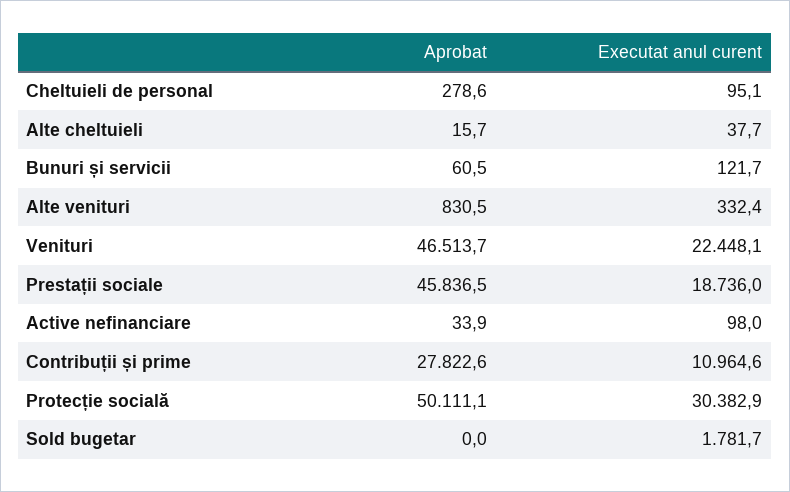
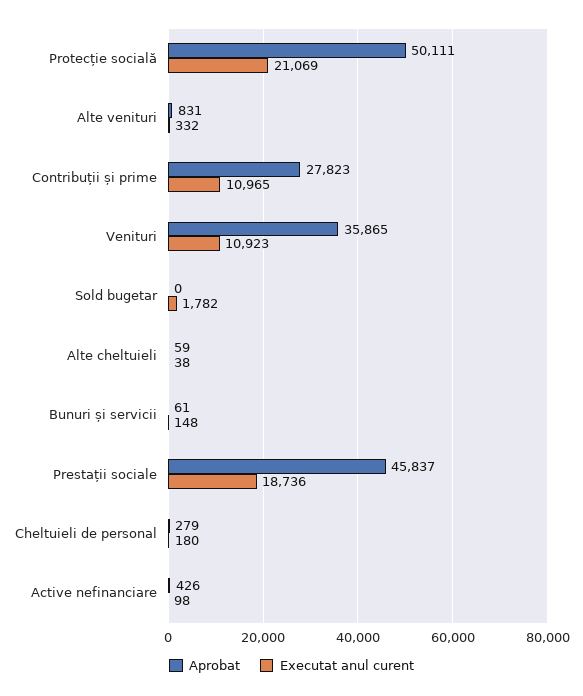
Executat anul curent, Cheltuieli de personal: 95.1 -> 180
Aprobat, Alte cheltuieli: 15.7 -> 59
Executat anul curent, Bunuri și servicii: 121.7 -> 148
Aprobat, Venituri: 46513.7 -> 35865
Executat anul curent, Venituri: 22448.1 -> 10923
Aprobat, Active nefinanciare: 33.9 -> 426
Executat anul curent, Protecție socială: 30382.9 -> 21069

